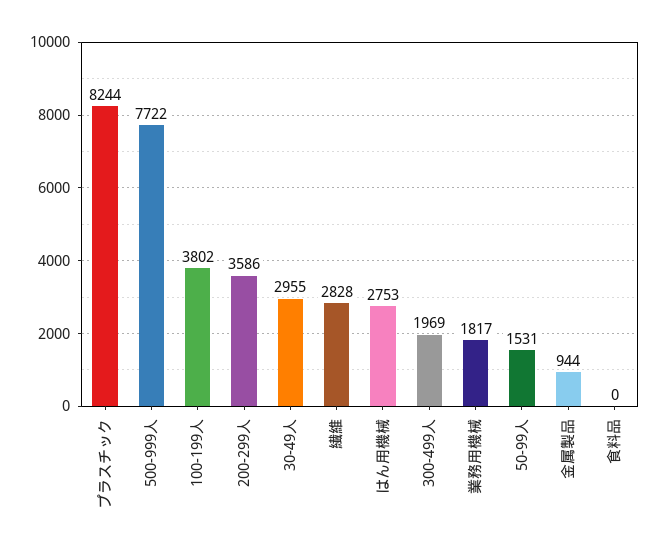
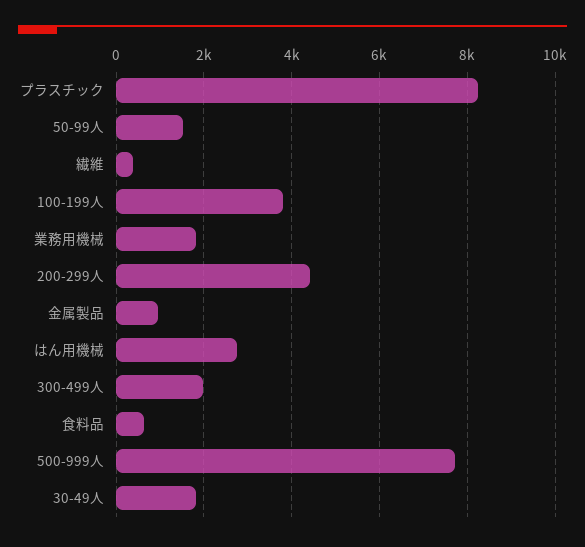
200-299人: 3586 -> 4400
30-49人: 2955 -> 1800
繊維: 2828 -> 400
食料品: 0 -> 600

